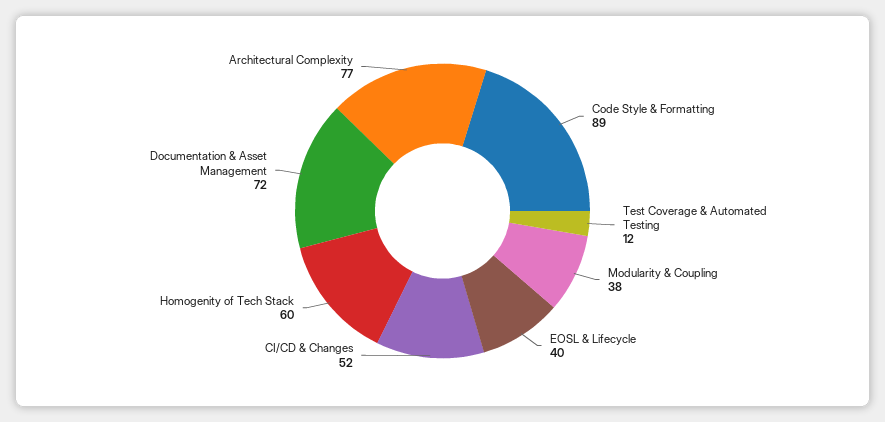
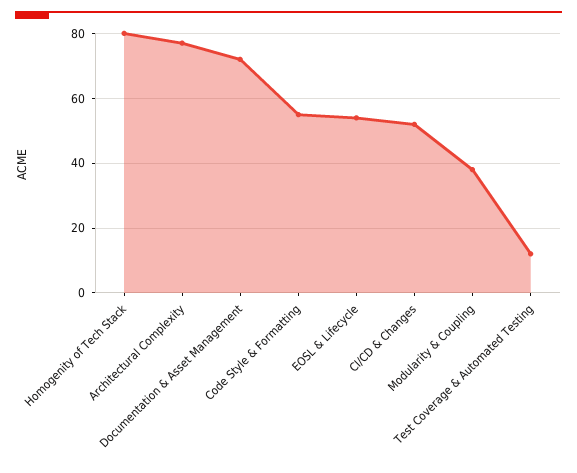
Code Style & Formatting: 89 -> 55
EOSL & Lifecycle: 40 -> 55
Homogenity of Tech Stack: 60 -> 80

